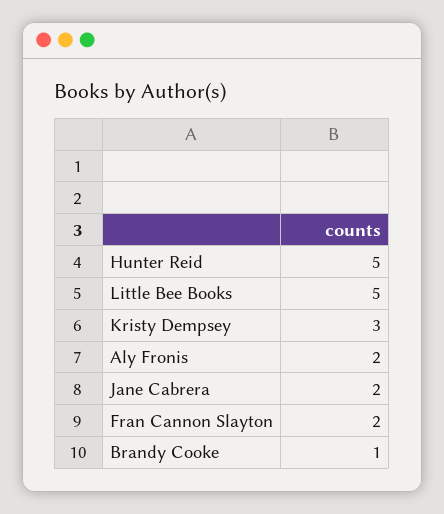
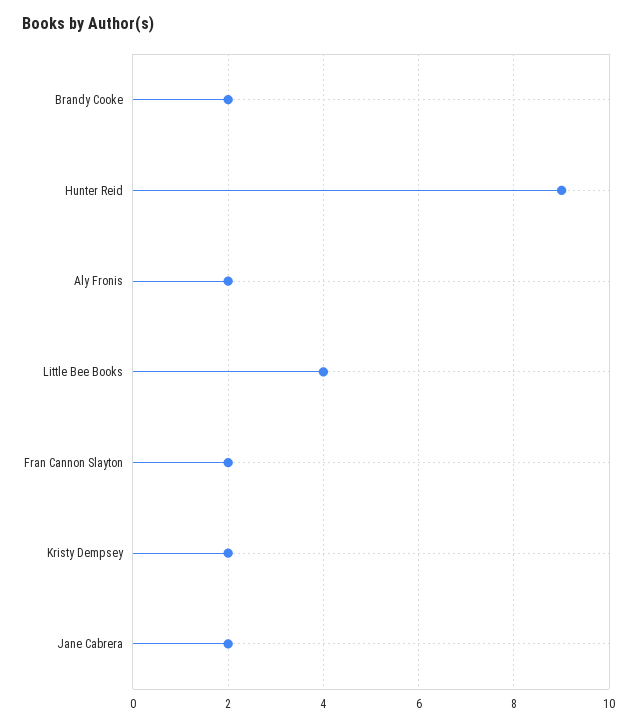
Hunter Reid: 5 -> 9
Little Bee Books: 5 -> 4
Kristy Dempsey: 3 -> 2
Brandy Cooke: 1 -> 2

